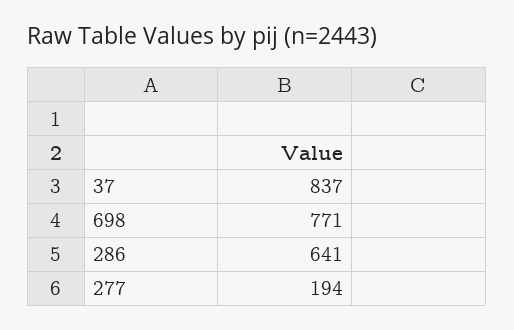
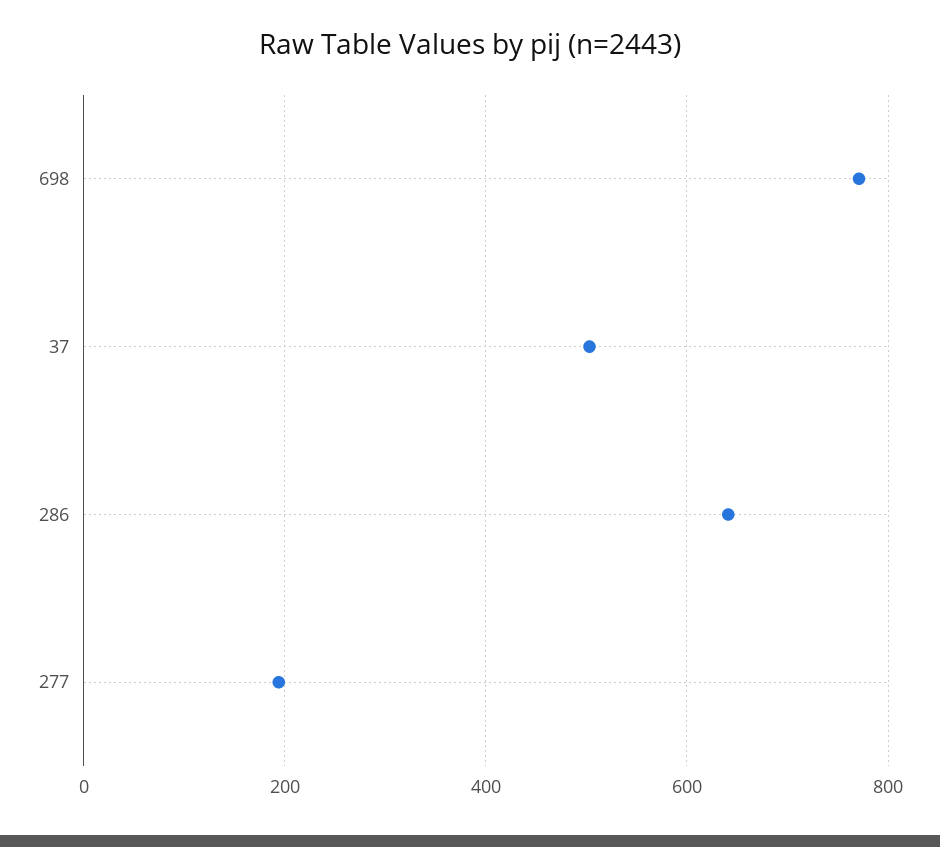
37: 837 -> 500

